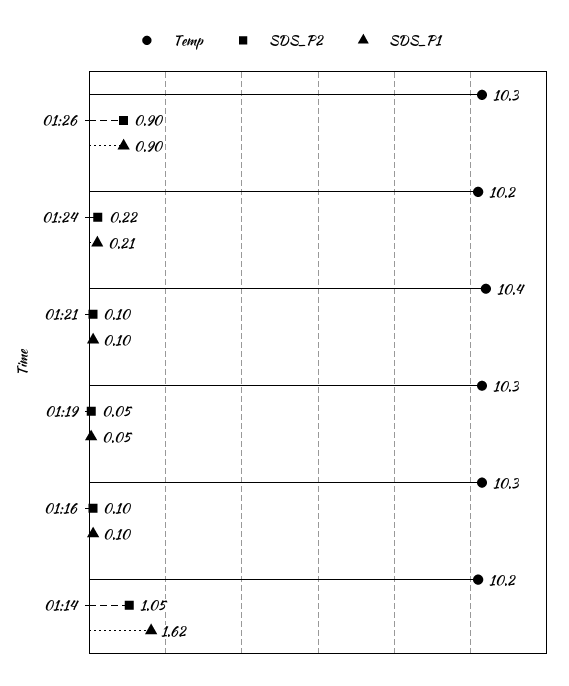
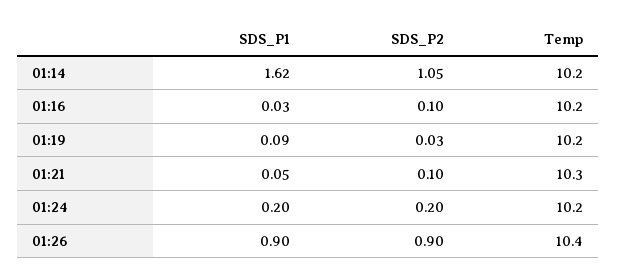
Temp, 01:26: 10.3 -> 10.4
SDS_P2, 01:24: 0.22 -> 0.2
SDS_P1, 01:24: 0.21 -> 0.2
Temp, 01:21: 10.4 -> 10.3
SDS_P1, 01:21: 0.1 -> 0.05
Temp, 01:19: 10.3 -> 10.2
SDS_P2, 01:19: 0.05 -> 0.03
SDS_P1, 01:19: 0.05 -> 0.09
Temp, 01:16: 10.3 -> 10.2
SDS_P1, 01:16: 0.1 -> 0.03

